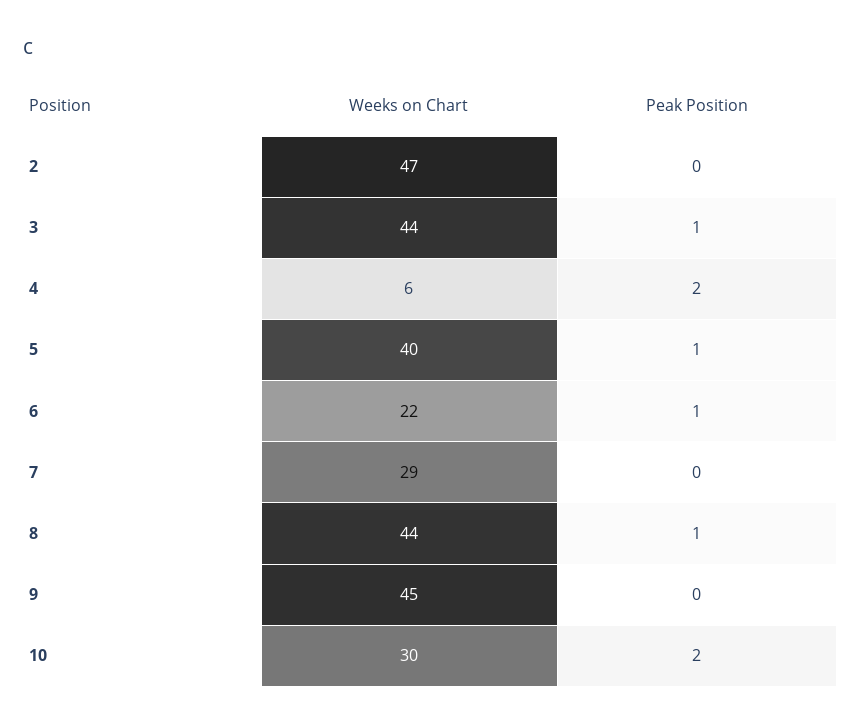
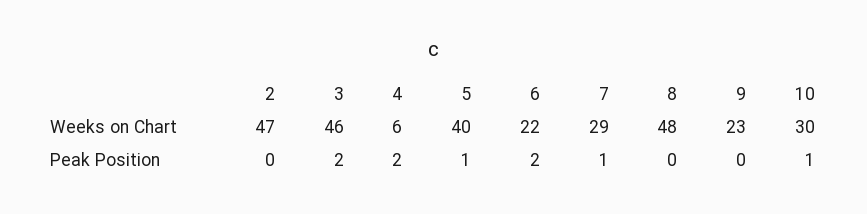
Weeks on Chart, 3: 44 -> 46
Peak Position, 3: 1 -> 2
Peak Position, 6: 1 -> 2
Peak Position, 7: 0 -> 1
Weeks on Chart, 8: 44 -> 48
Peak Position, 8: 1 -> 0
Weeks on Chart, 9: 45 -> 23
Peak Position, 10: 2 -> 1

